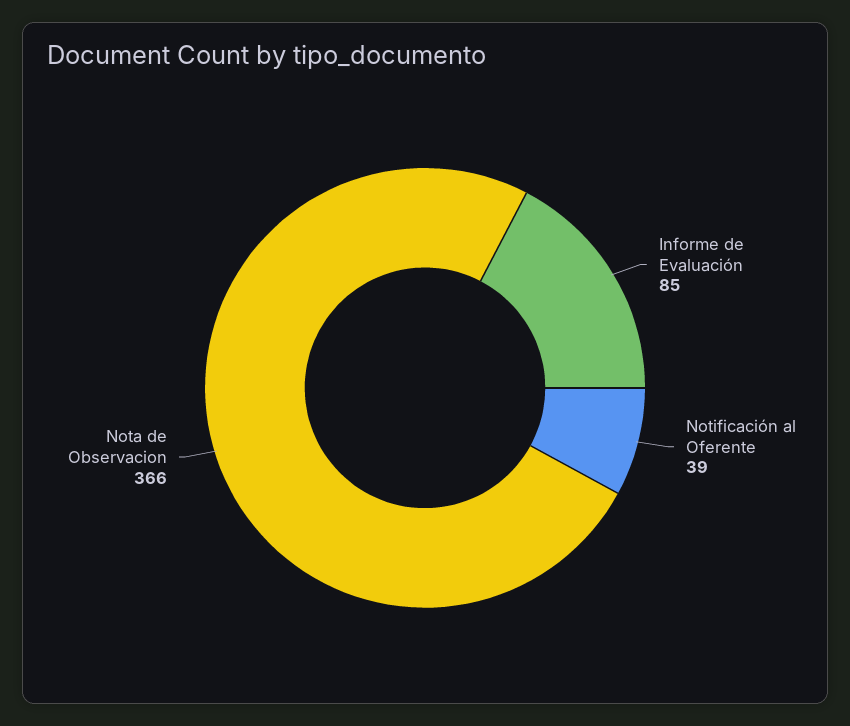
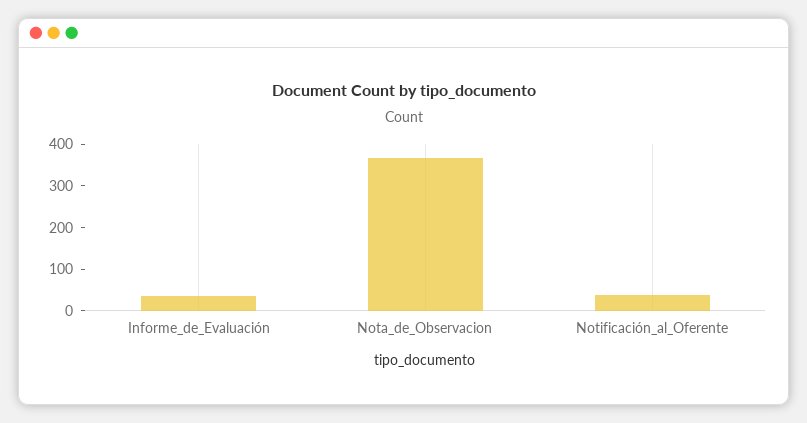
Informe de Evaluación: 85 -> 40

